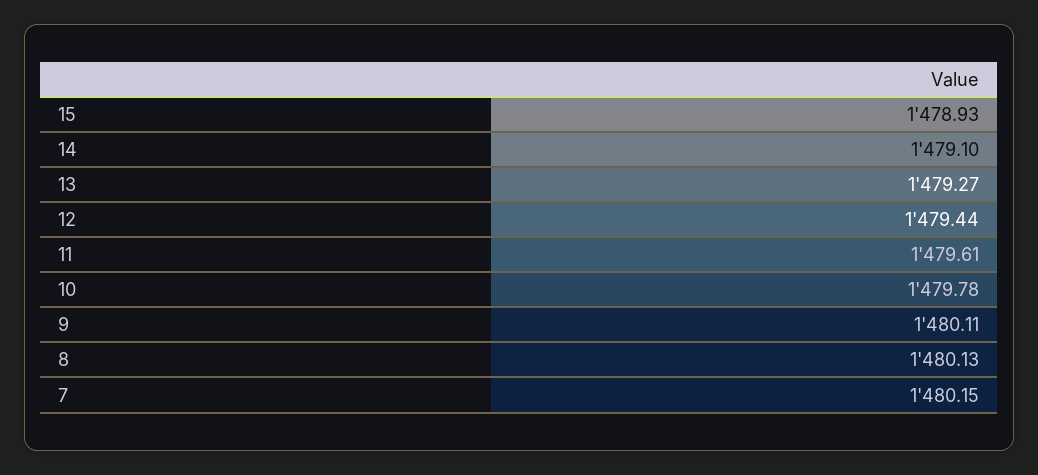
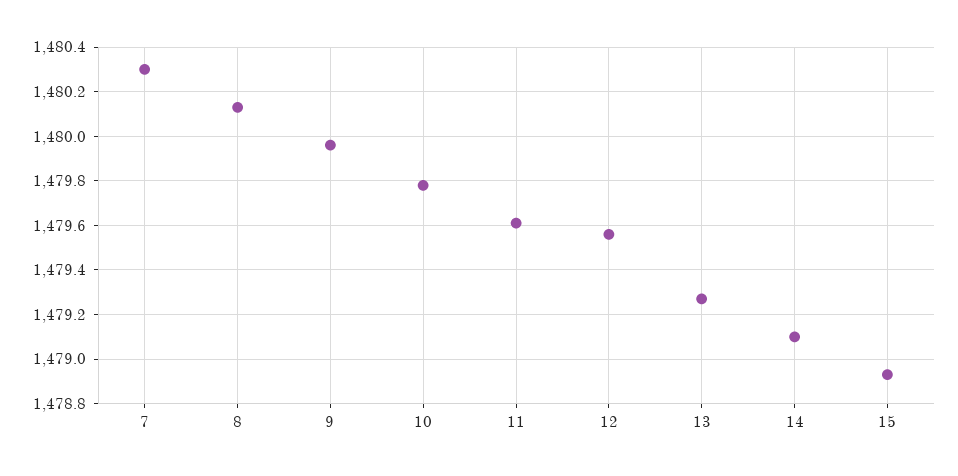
12: 1479.44 -> 1479.55
9: 1480.11 -> 1479.95
7: 1480.15 -> 1480.3

